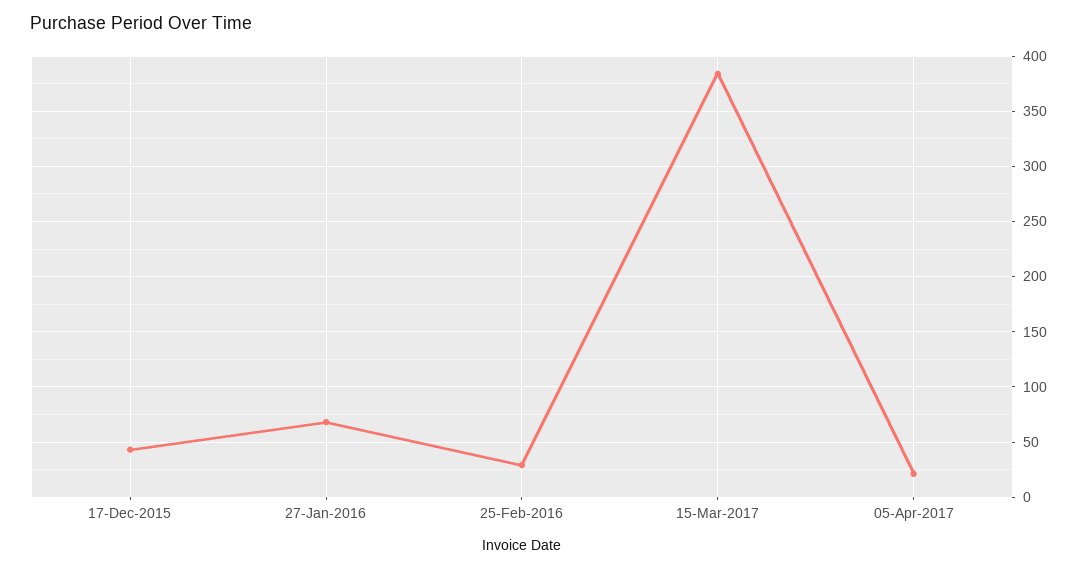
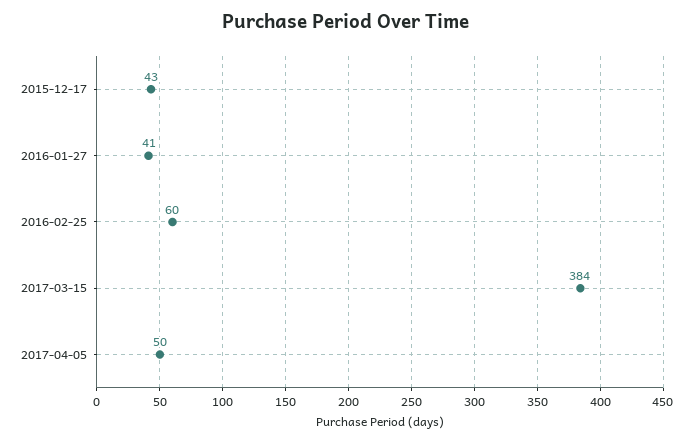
27-Jan-2016: 70 -> 41
25-Feb-2016: 30 -> 60
05-Apr-2017: 20 -> 50

